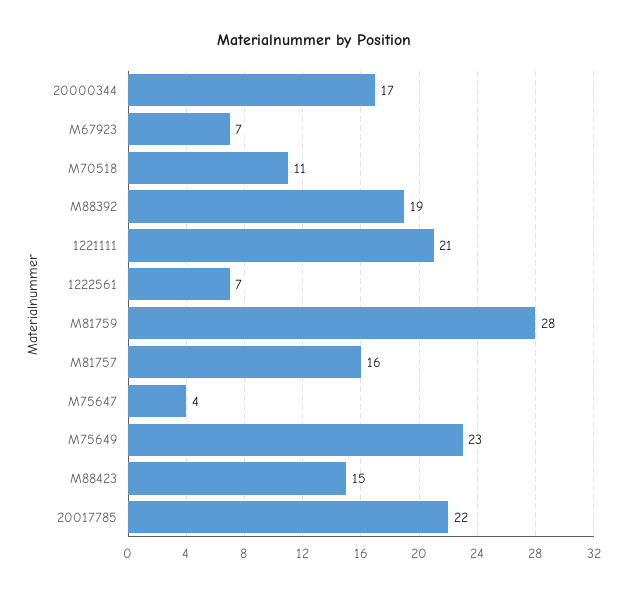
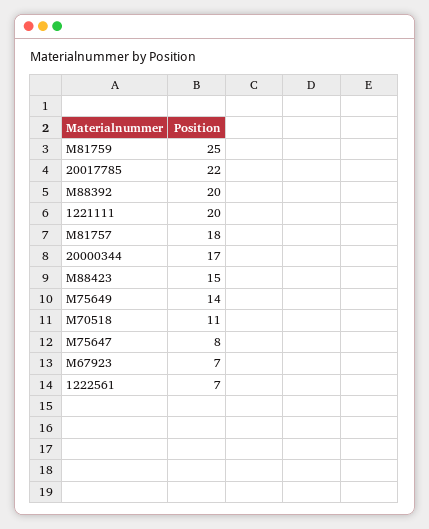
M88392: 19 -> 20
1221111: 21 -> 20
M81759: 28 -> 25
M81757: 16 -> 18
M75647: 4 -> 8
M75649: 23 -> 14

